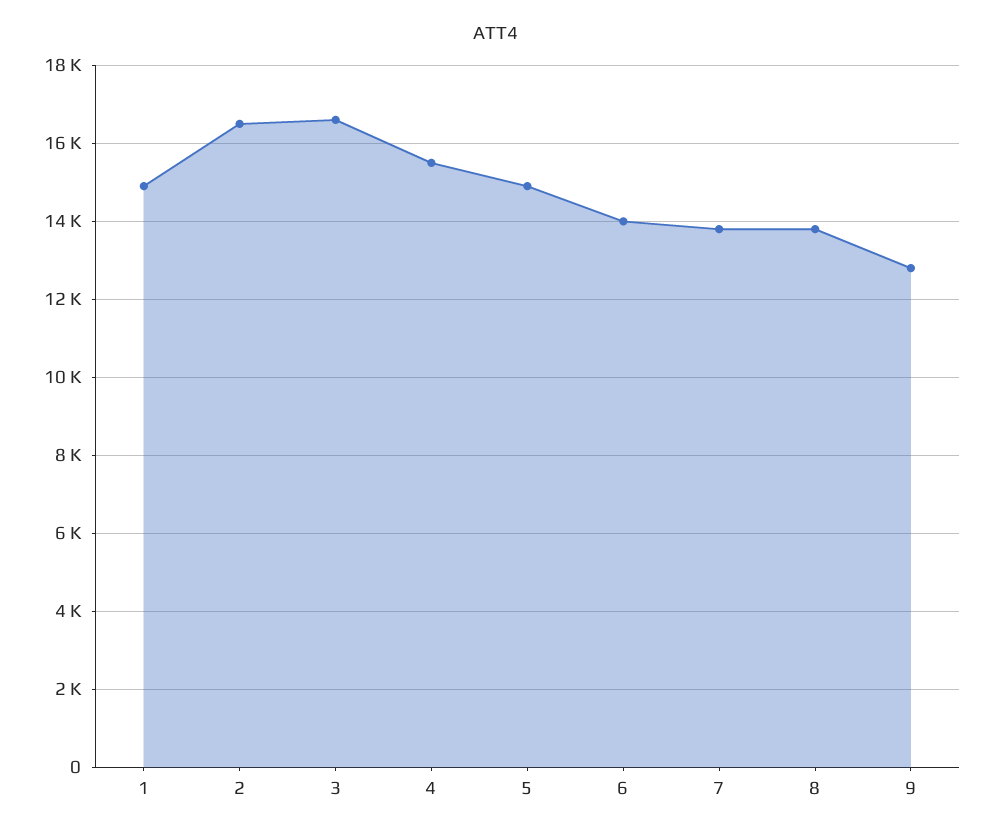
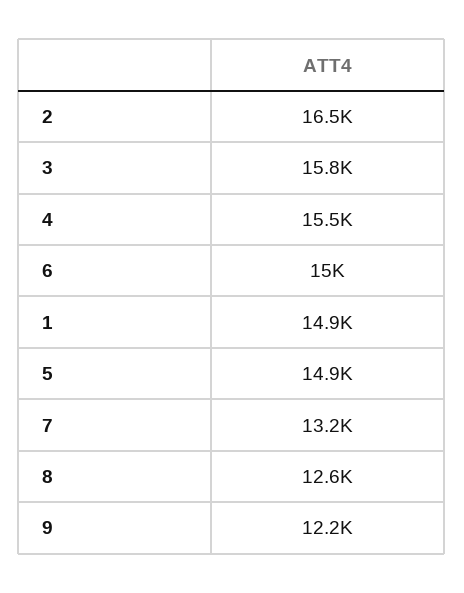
3: 16600 -> 15800
6: 14000 -> 15000
7: 13800 -> 13200
8: 13800 -> 12600
9: 12800 -> 12200

